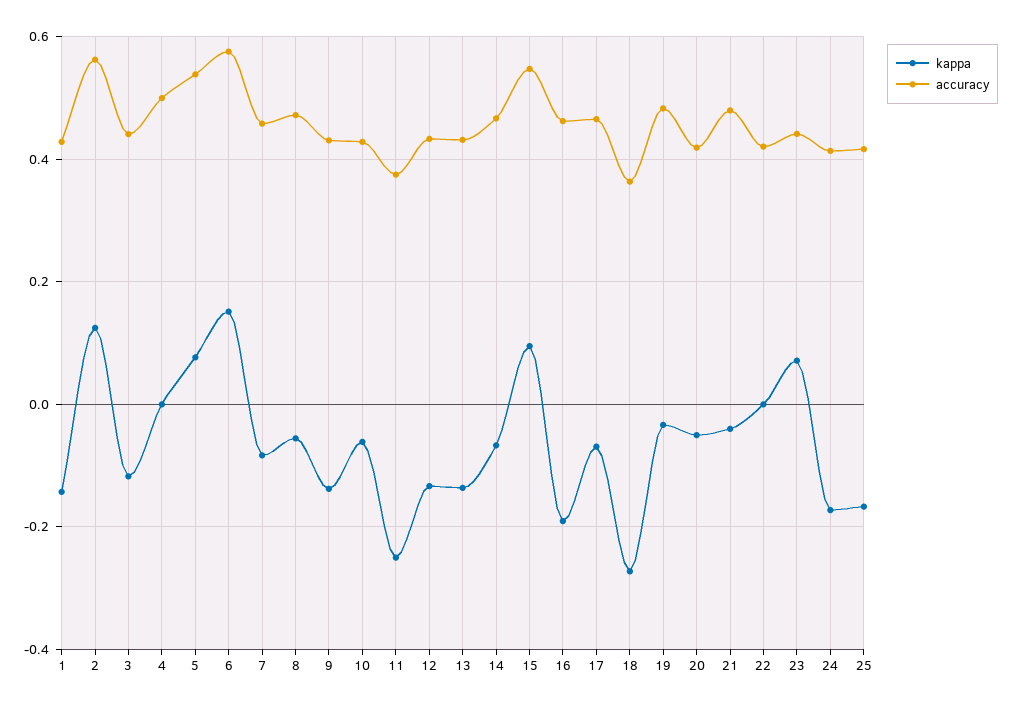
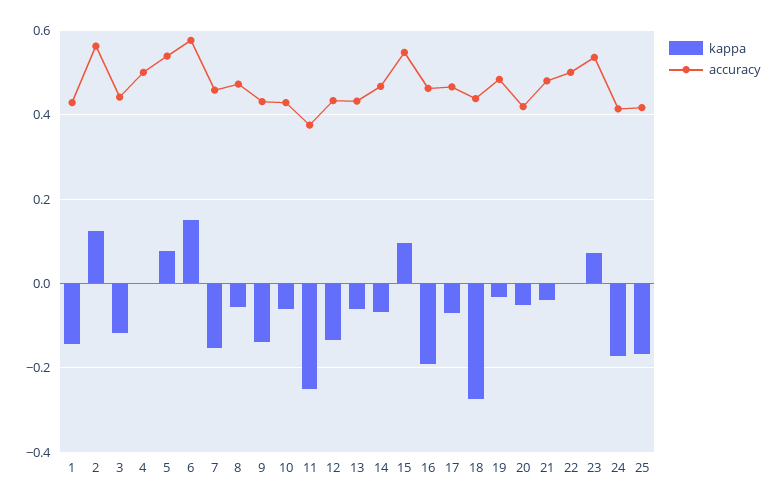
kappa, 7: -0.08 -> -0.16
kappa, 13: -0.14 -> -0.06
accuracy, 18: 0.36 -> 0.44
accuracy, 22: 0.42 -> 0.5
accuracy, 23: 0.44 -> 0.54

